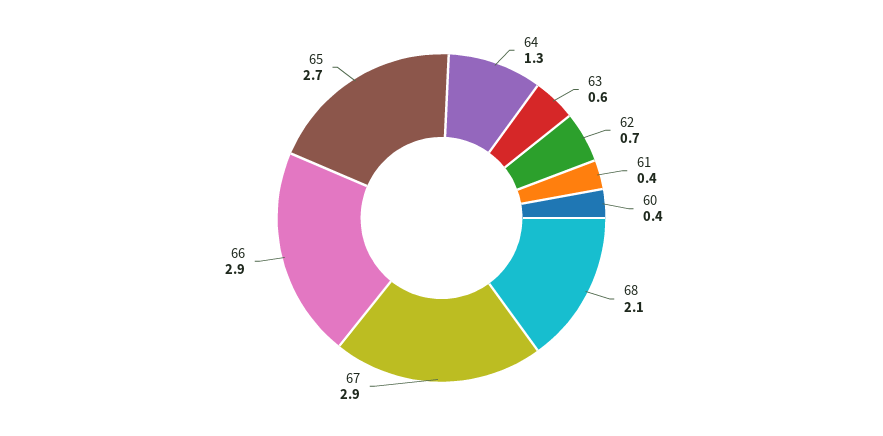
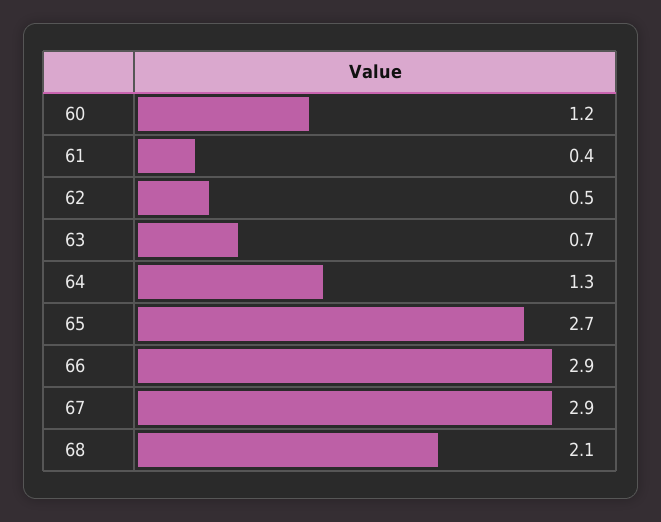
63: 0.6 -> 0.7
62: 0.7 -> 0.5
60: 0.4 -> 1.2

